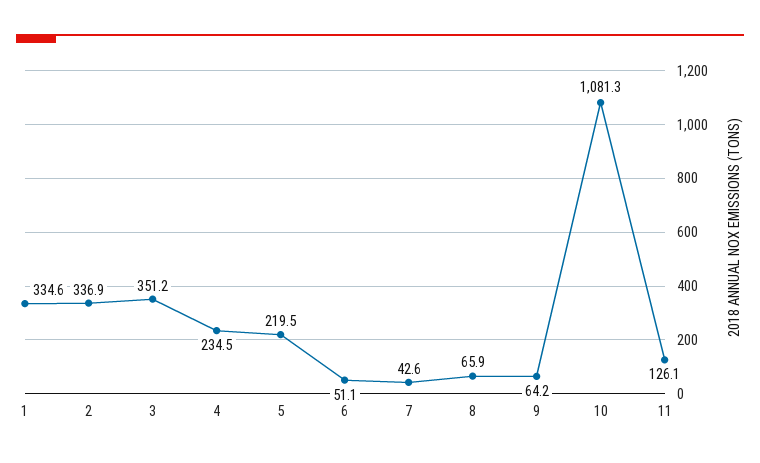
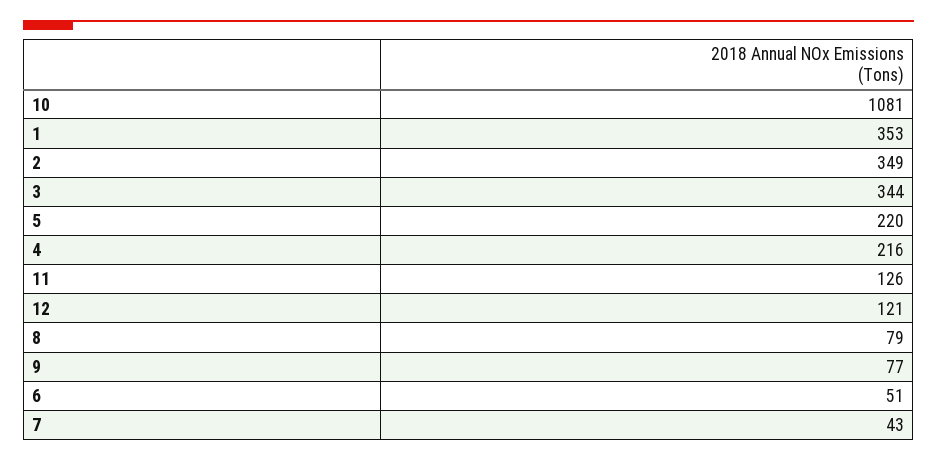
1: 334.6 -> 353
2: 336.9 -> 349
3: 351.2 -> 344
4: 234.5 -> 216
8: 65.9 -> 79
9: 64.2 -> 77
12: none -> 121

